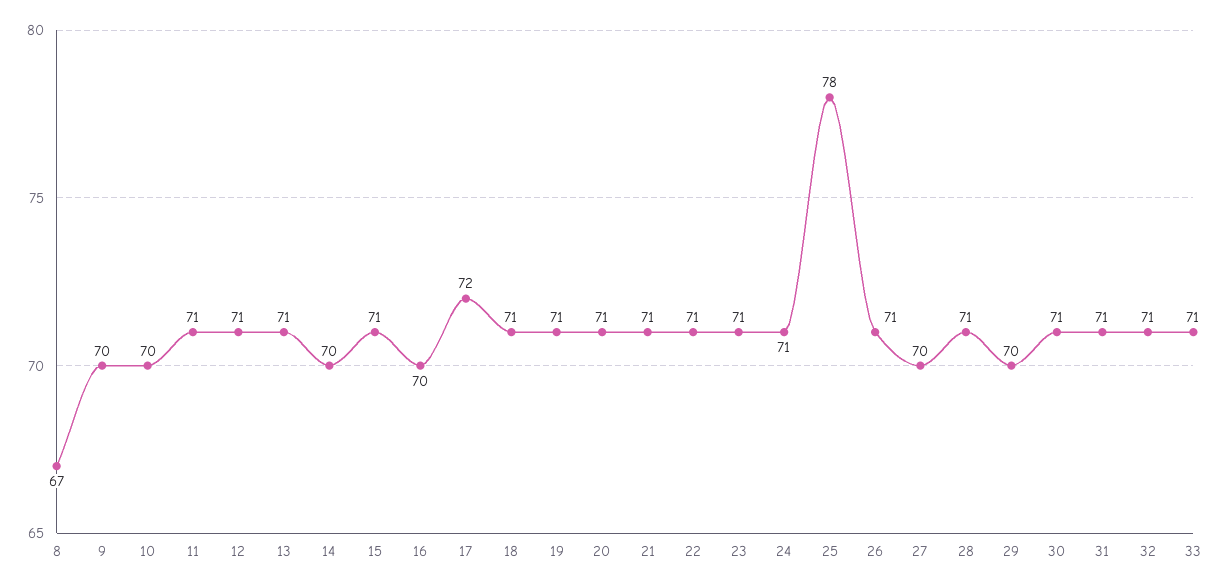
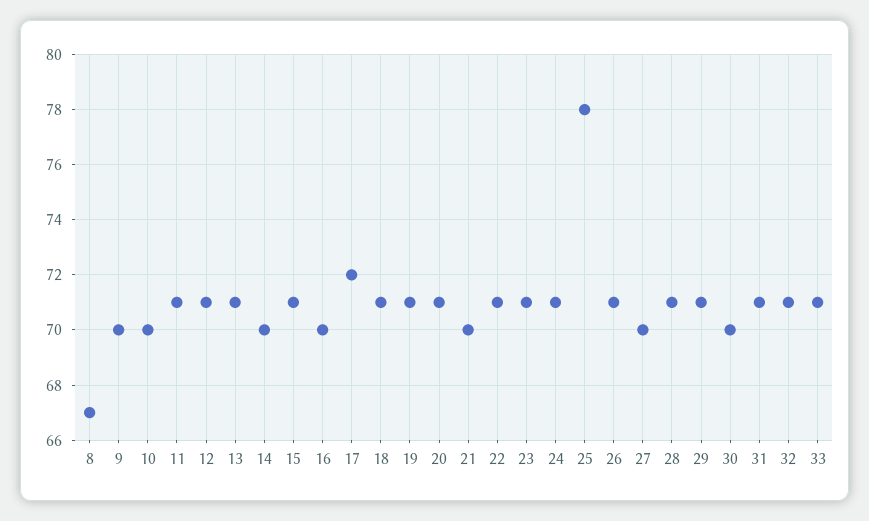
21: 71 -> 70
29: 70 -> 71
30: 71 -> 70

